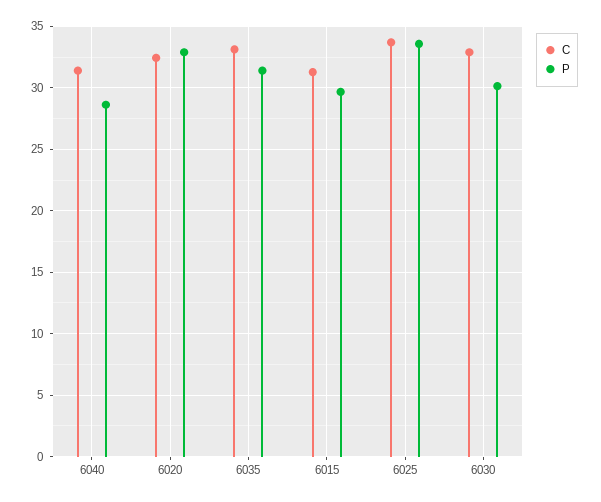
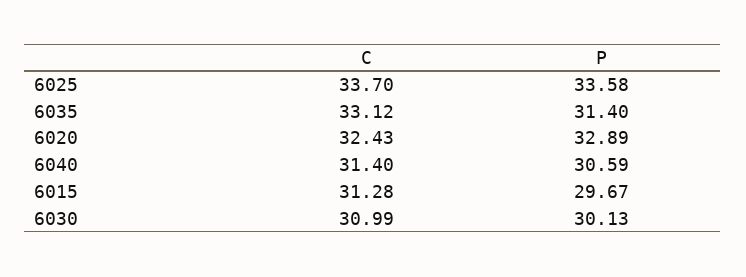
P, 6040: 28.5 -> 30.59
C, 6030: 33 -> 30.99

